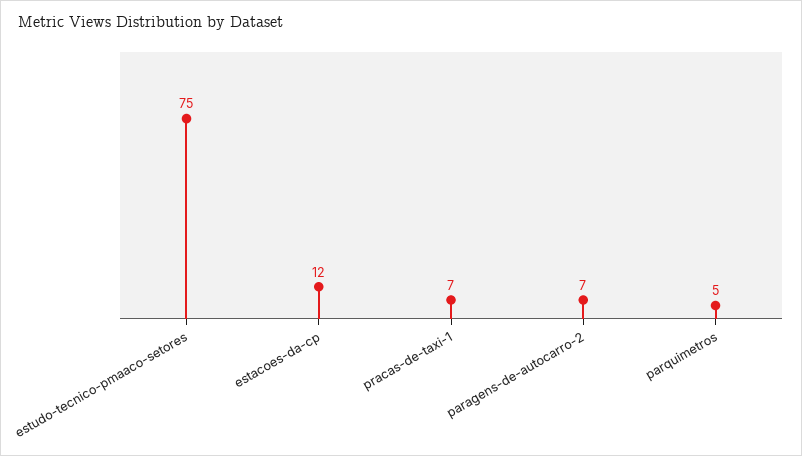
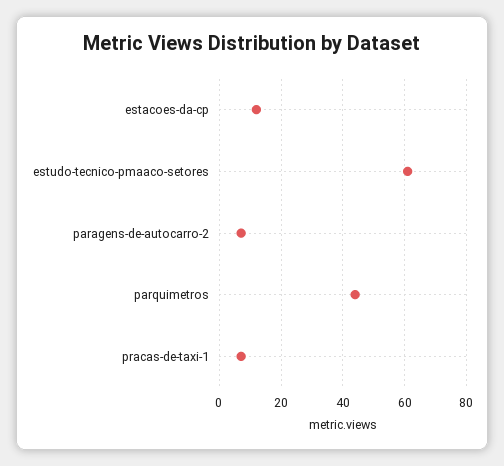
estudo-tecnico-pmaaco-setores: 75 -> 60
parquimetros: 5 -> 45

